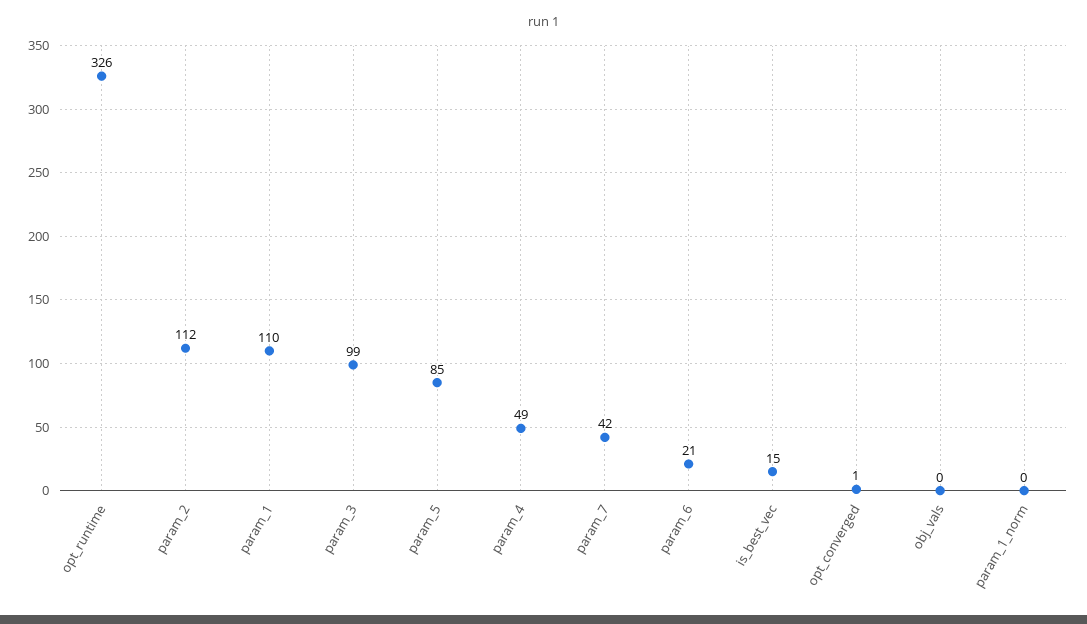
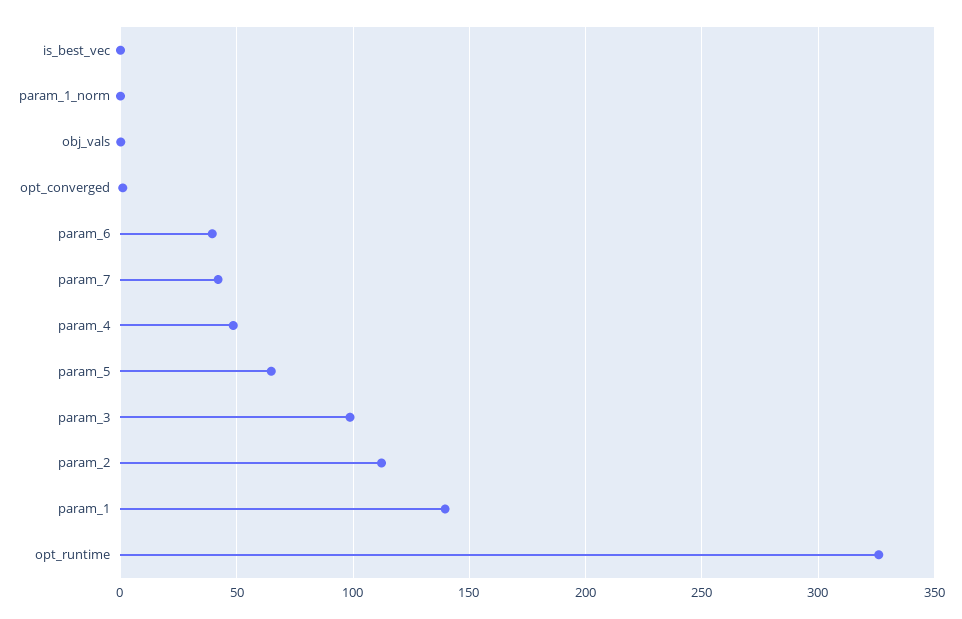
param_1: 110 -> 140
param_5: 85 -> 65
param_6: 21 -> 40
is_best_vec: 15 -> 0

